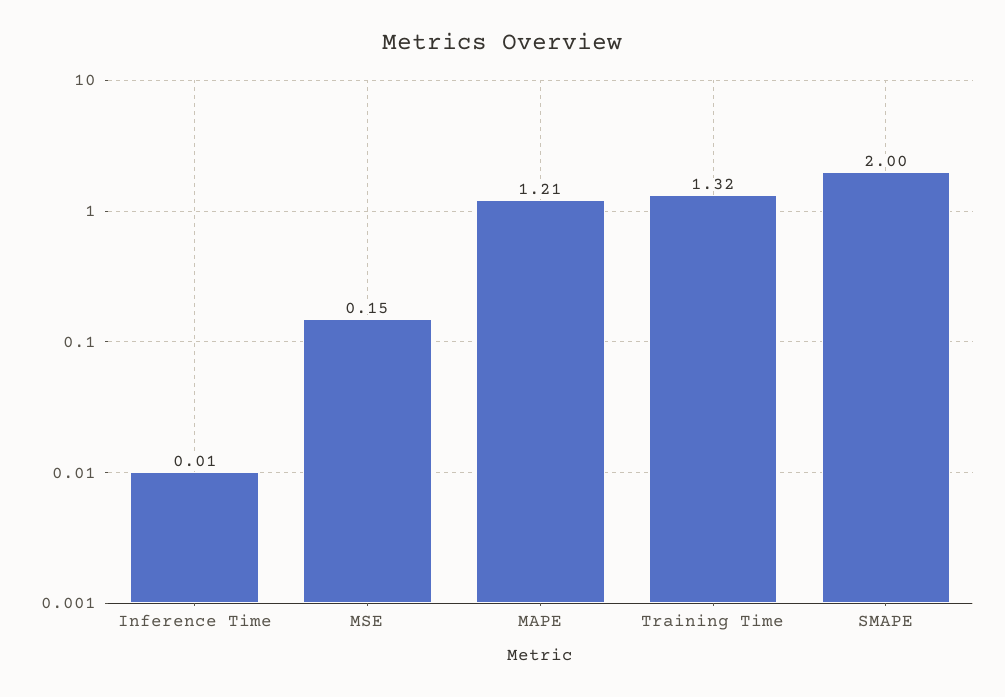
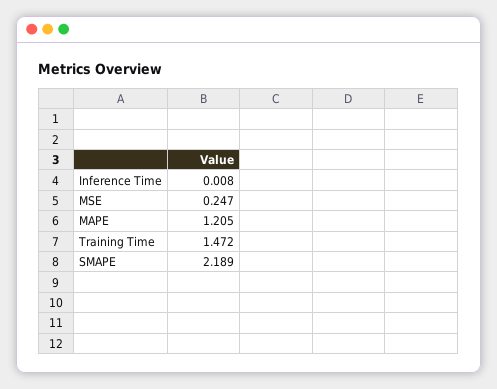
MSE: 0.15 -> 0.247
Training Time: 1.32 -> 1.472
SMAPE: 2 -> 2.189

